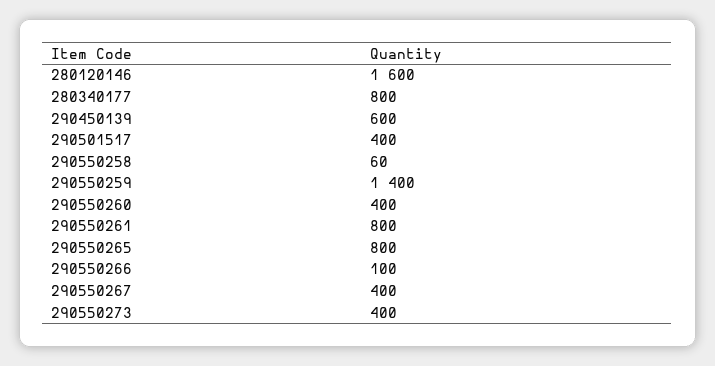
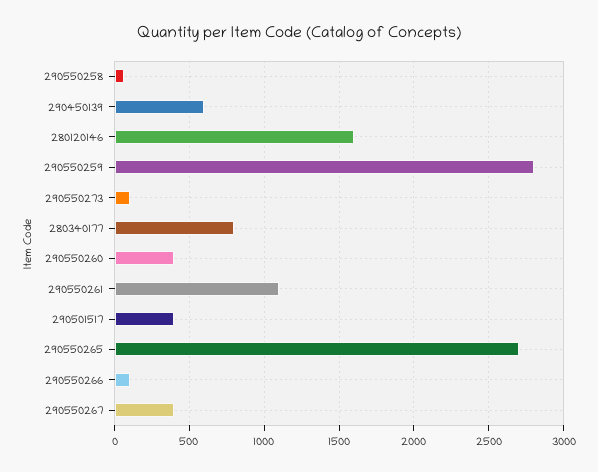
290550259: 1400 -> 2800
290550261: 800 -> 1100
290550265: 800 -> 2700
290550273: 400 -> 100

